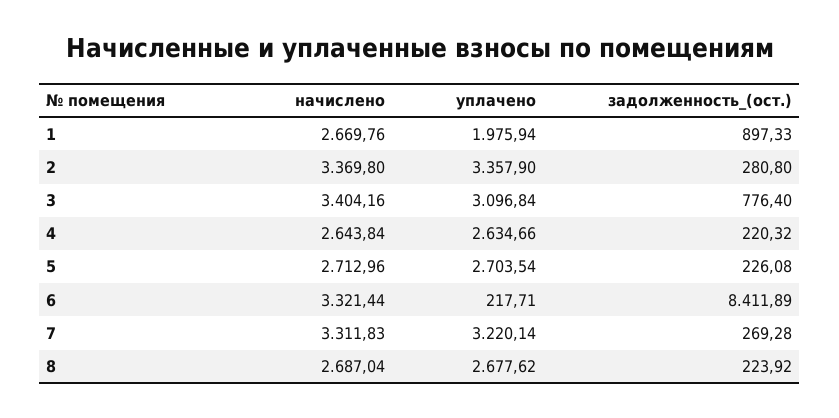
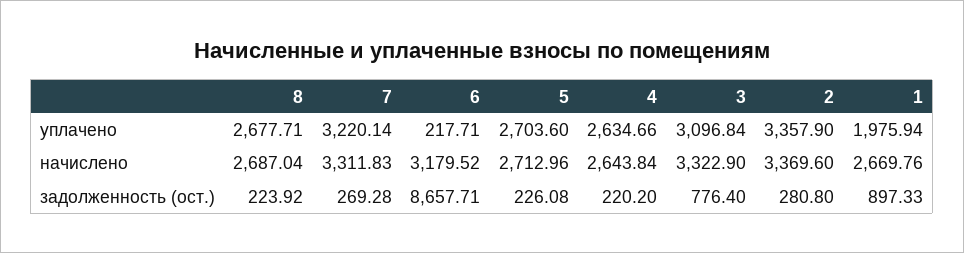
начислено, 2: 3369.8 -> 3369.6
начислено, 3: 3404.16 -> 3322.9
задолженность_(ост.), 4: 220.32 -> 220.2
уплачено, 5: 2703.54 -> 2703.6
начислено, 6: 3321.44 -> 3179.52
задолженность_(ост.), 6: 8411.89 -> 8657.71
уплачено, 8: 2677.62 -> 2677.71

